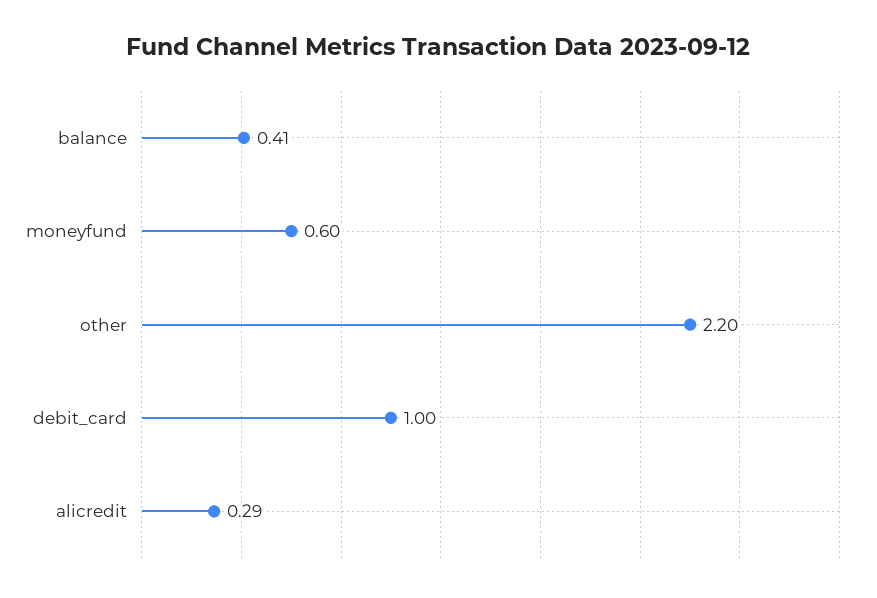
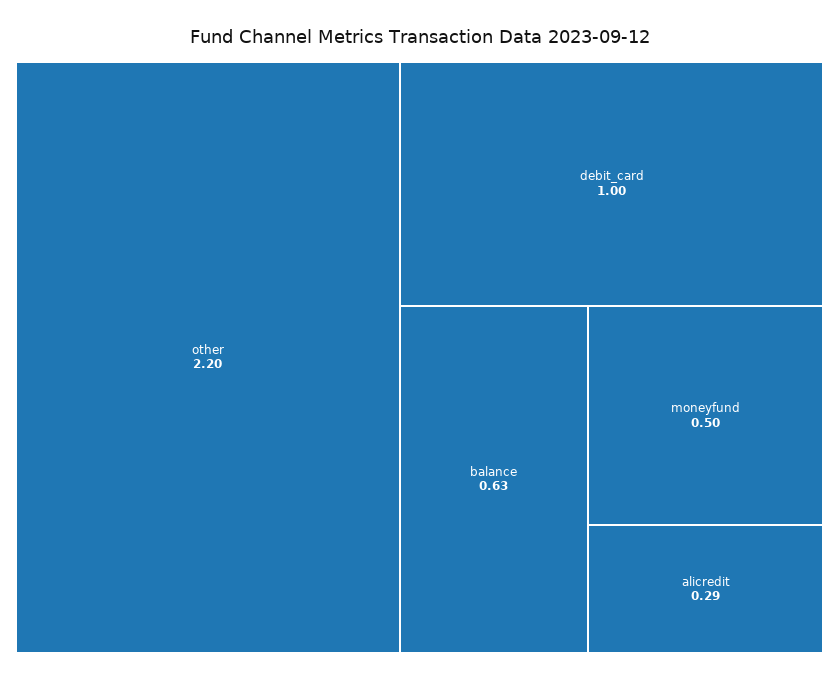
balance: 0.41 -> 0.63
moneyfund: 0.6 -> 0.5

